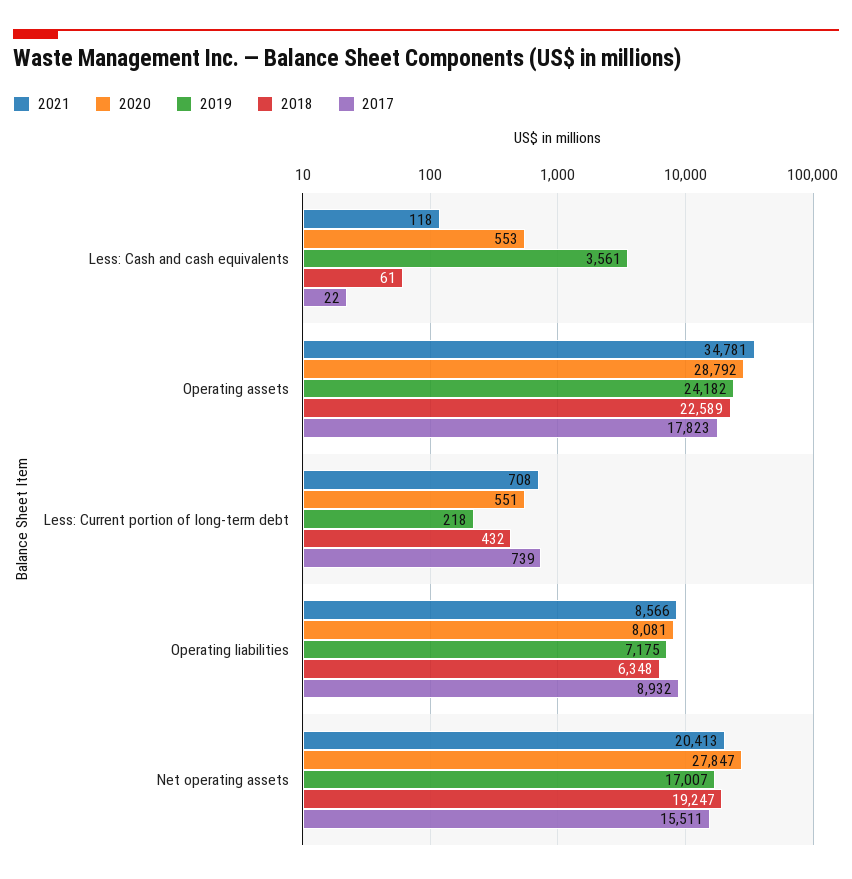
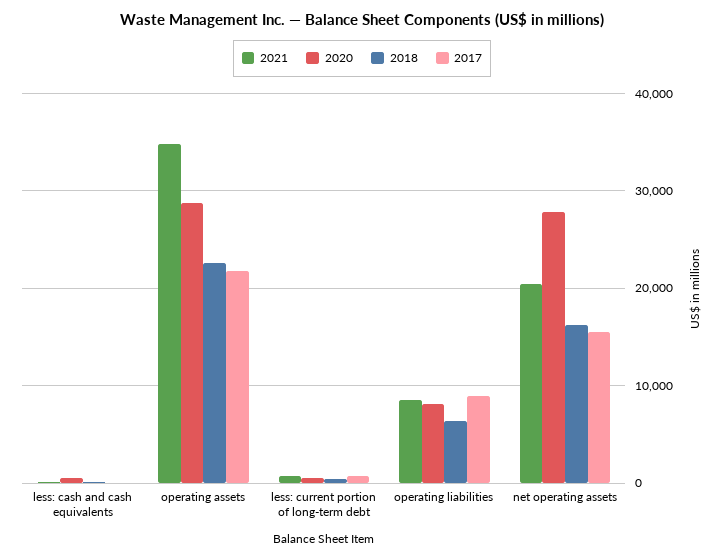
2019, Less: Cash and cash equivalents: 3561 -> none
2019, Operating assets: 24182 -> none
2017, Operating assets: 17823 -> 22000
2019, Less: Current portion of long-term debt: 218 -> none
2019, Operating liabilities: 7175 -> none
2019, Net operating assets: 17007 -> none
2018, Net operating assets: 19247 -> 16000

